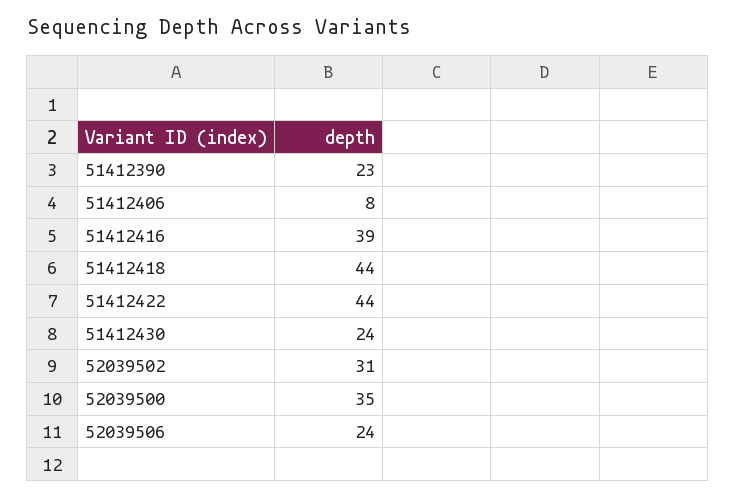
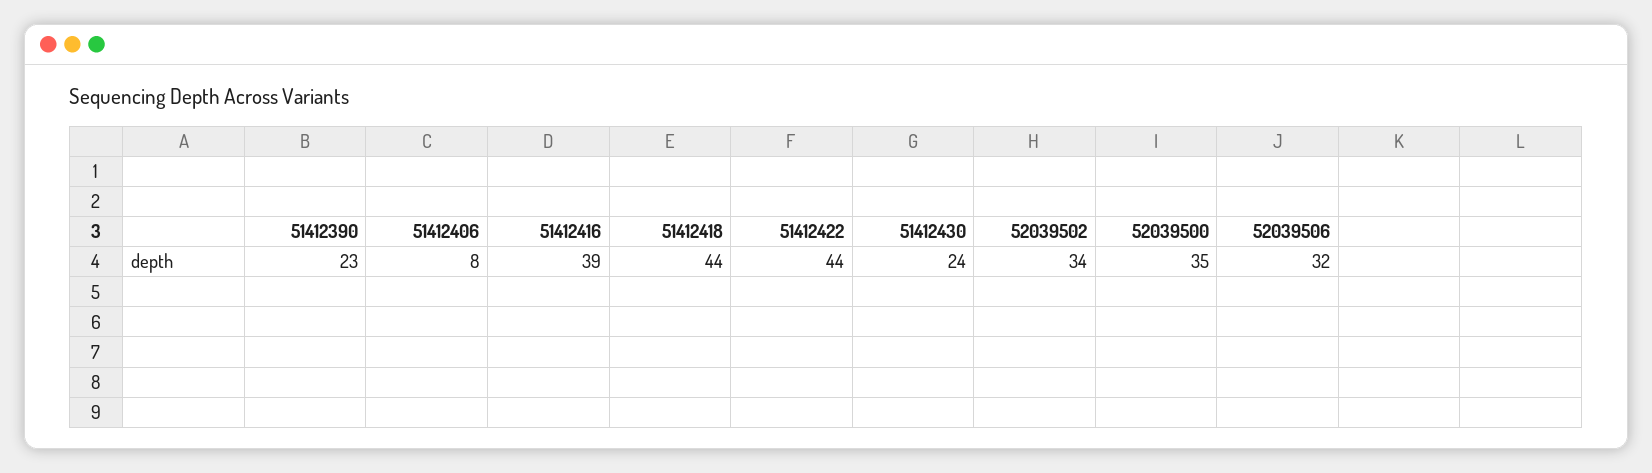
52039502: 31 -> 34
52039506: 24 -> 32

